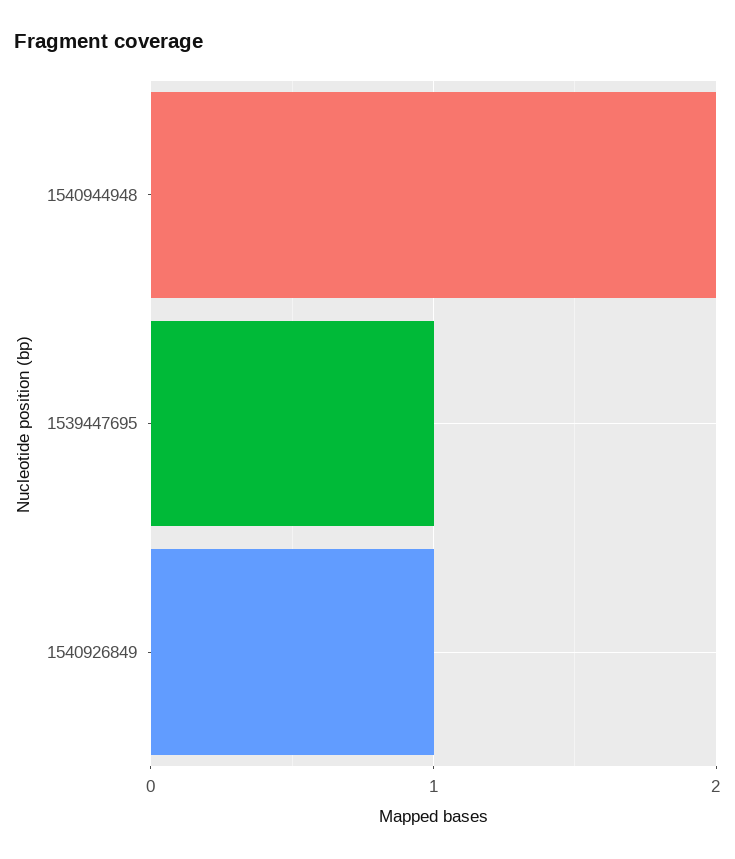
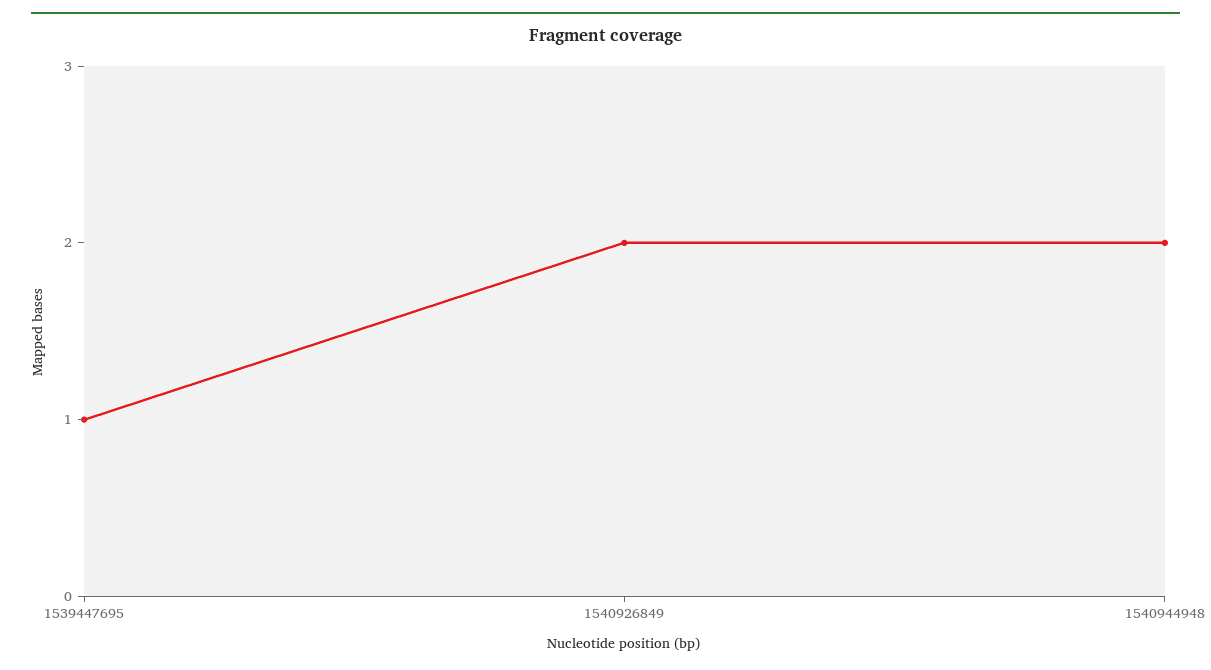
1540926849: 1 -> 2

